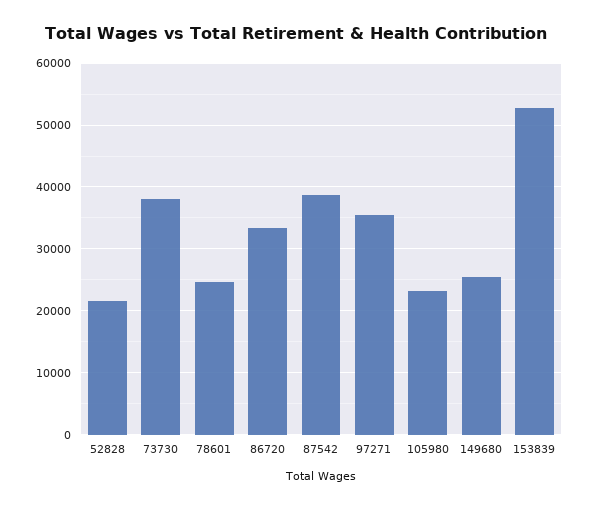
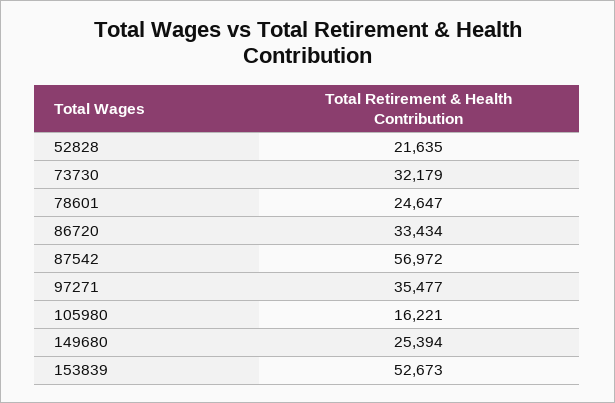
73730: 38000 -> 32179
87542: 39000 -> 56972
105980: 23000 -> 16221

